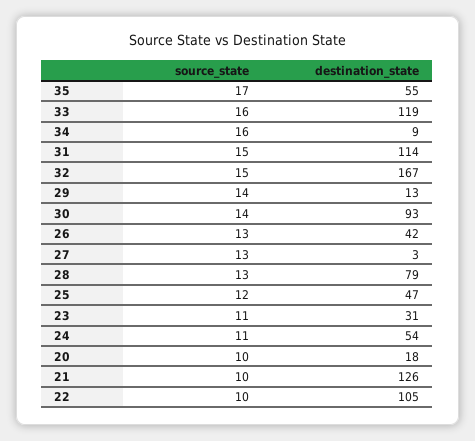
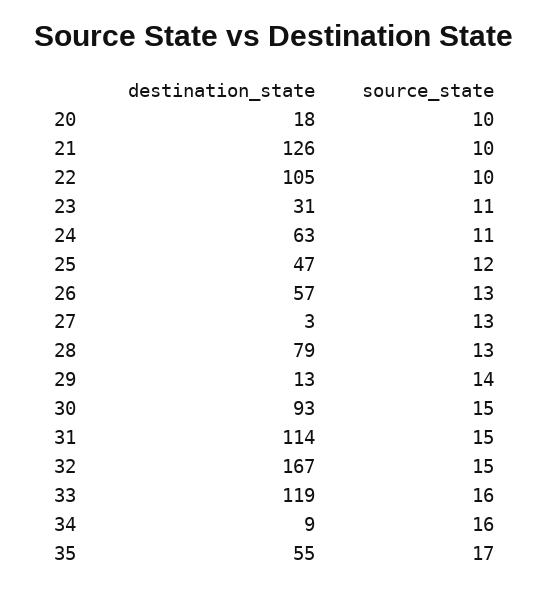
source_state, 30: 14 -> 15
destination_state, 26: 42 -> 57
destination_state, 24: 54 -> 63

